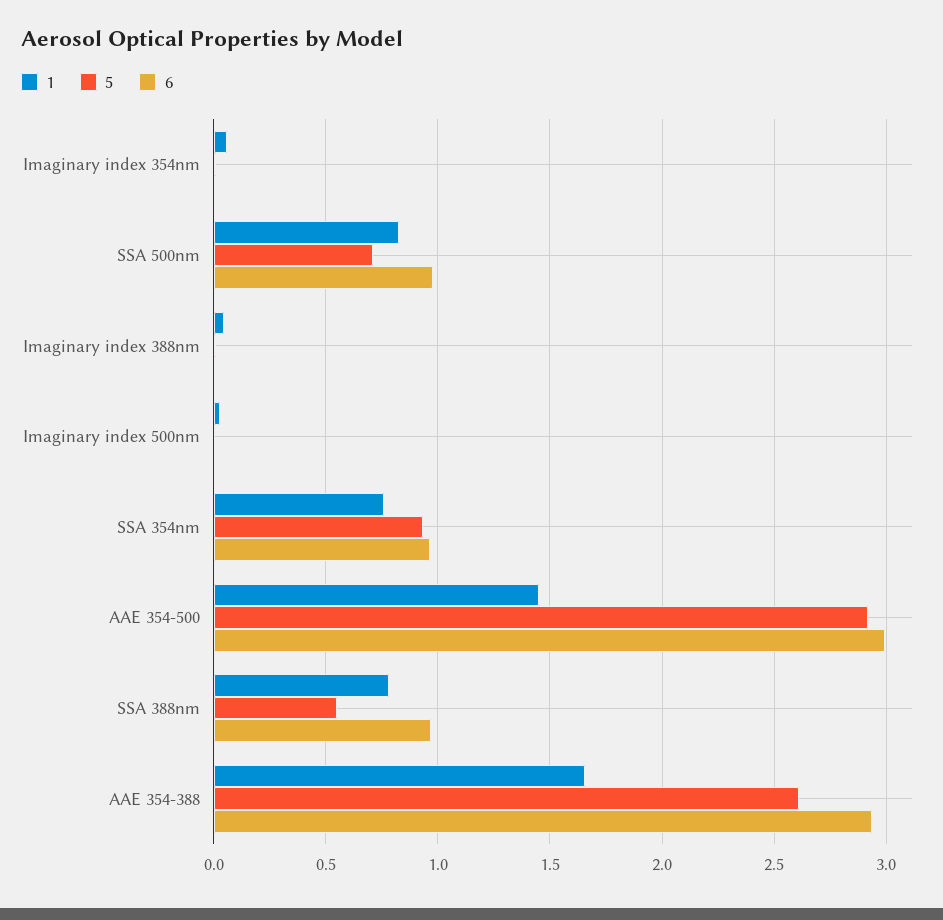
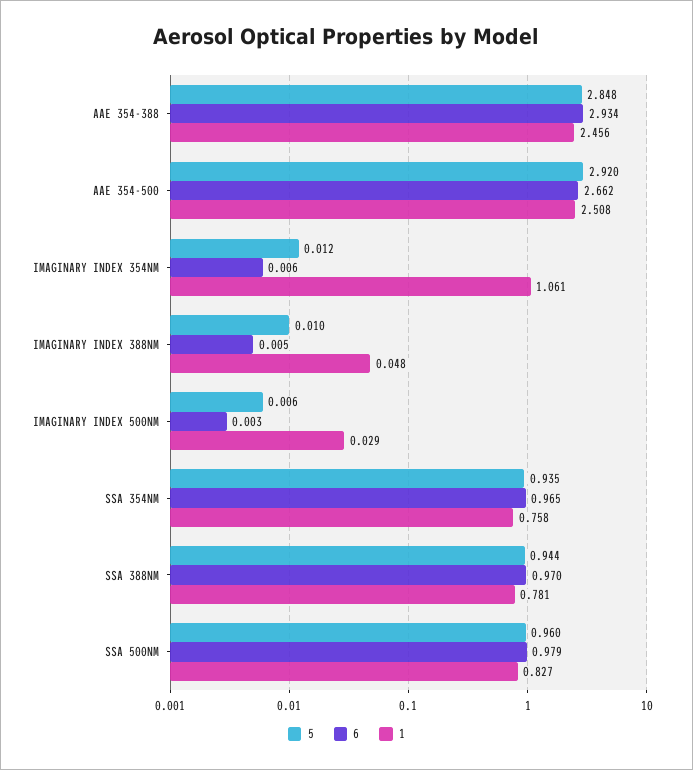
1, Imaginary index 354nm: 0.05 -> 1.061
5, SSA 500nm: 0.7 -> 0.96
1, AAE 354-500: 1.45 -> 2.508
6, AAE 354-500: 3 -> 2.662
5, SSA 388nm: 0.55 -> 0.944
1, AAE 354-388: 1.65 -> 2.456
5, AAE 354-388: 2.6 -> 2.848

